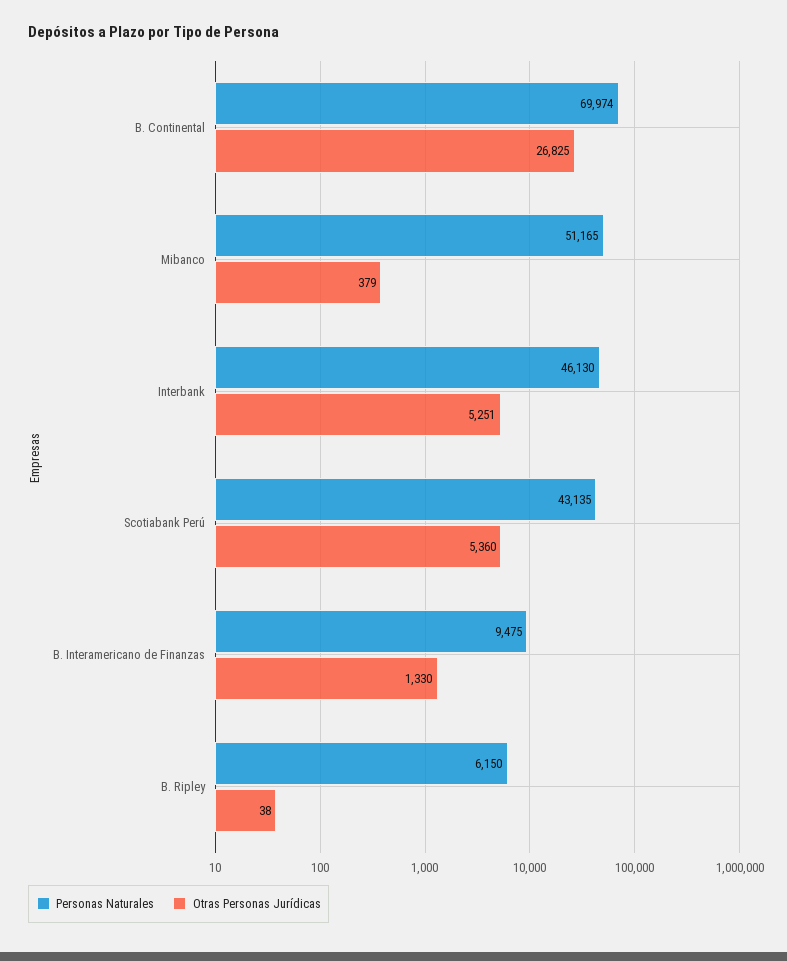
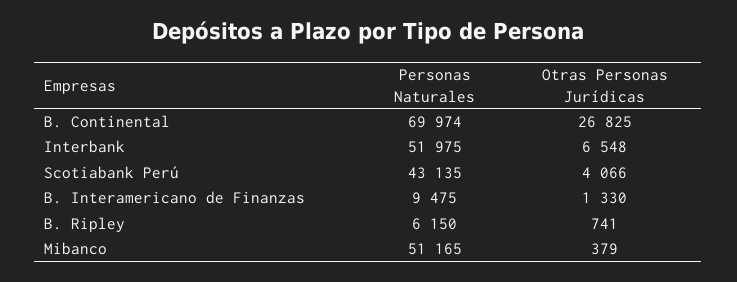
Personas Naturales, Interbank: 46130 -> 51975
Otras Personas Jurídicas, Interbank: 5251 -> 6548
Otras Personas Jurídicas, Scotiabank Perú: 5360 -> 4066
Otras Personas Jurídicas, B. Ripley: 38 -> 741

